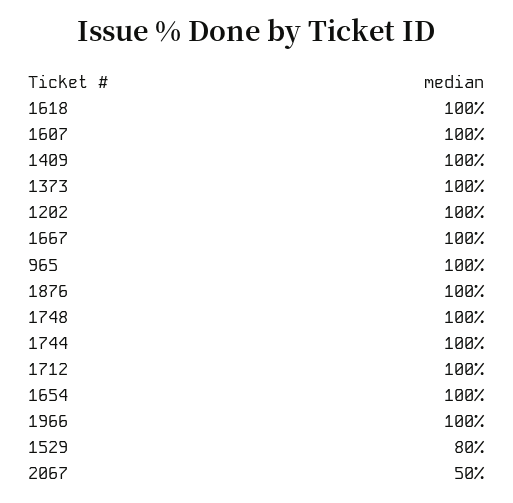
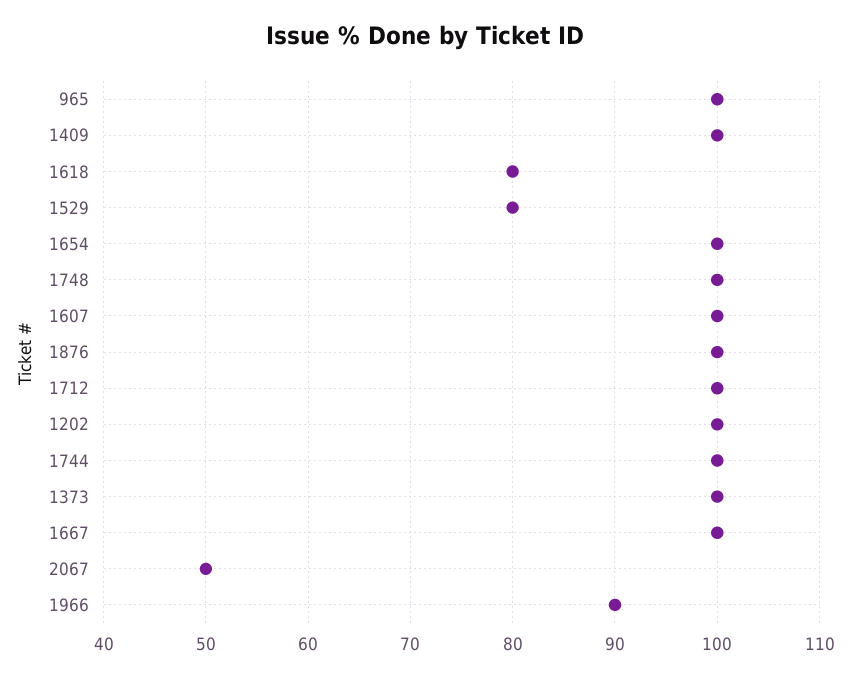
1618: 100 -> 80
1966: 100 -> 90

